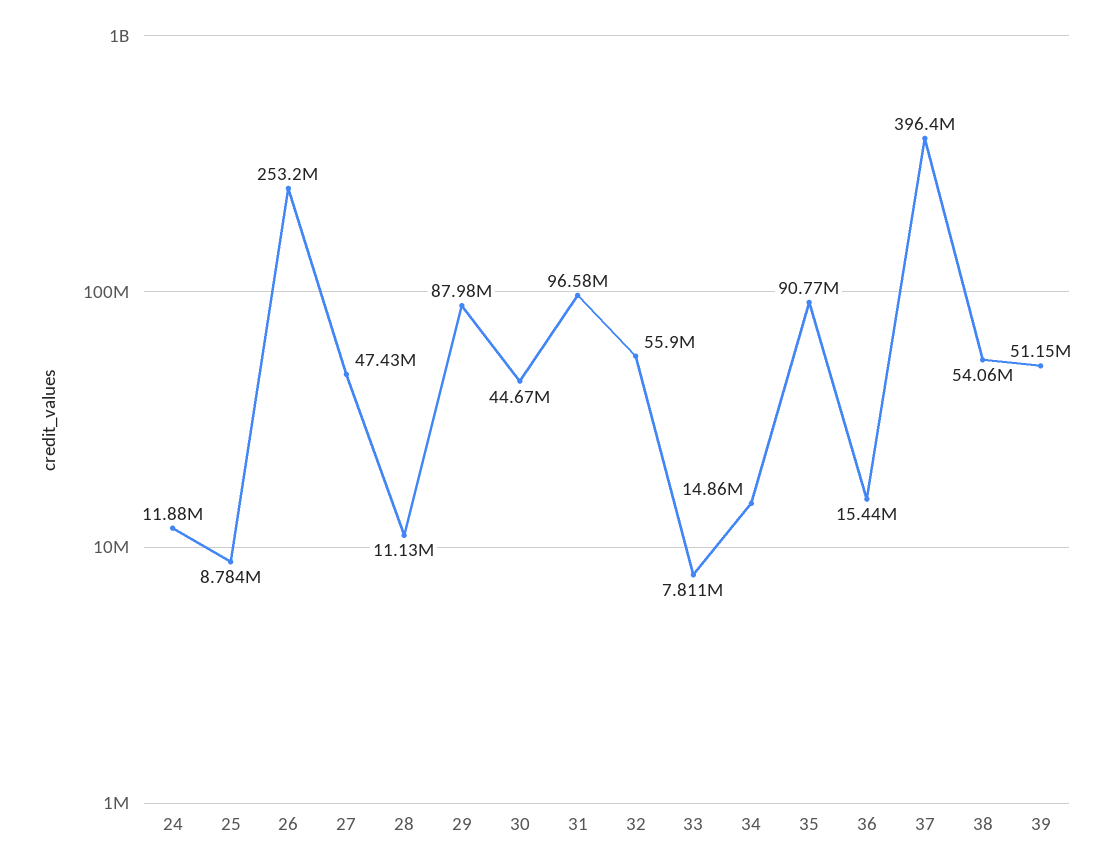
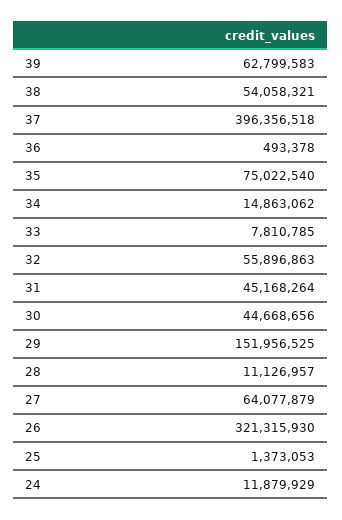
25: 8784000 -> 1373053
26: 253200000 -> 321315930
27: 47430000 -> 64077879
29: 87980000 -> 151956525
31: 96580000 -> 45168264
35: 90770000 -> 75022540
36: 15440000 -> 493378
39: 51150000 -> 62799583

